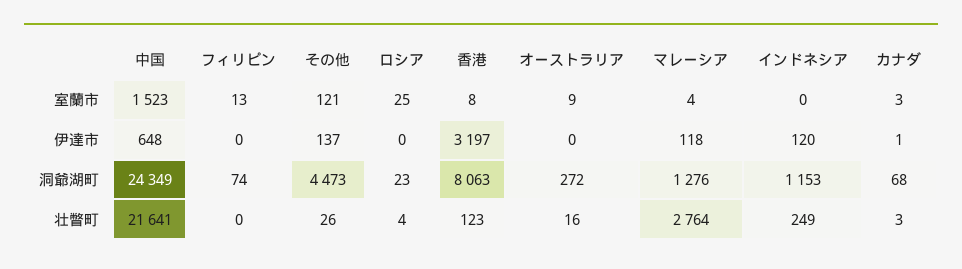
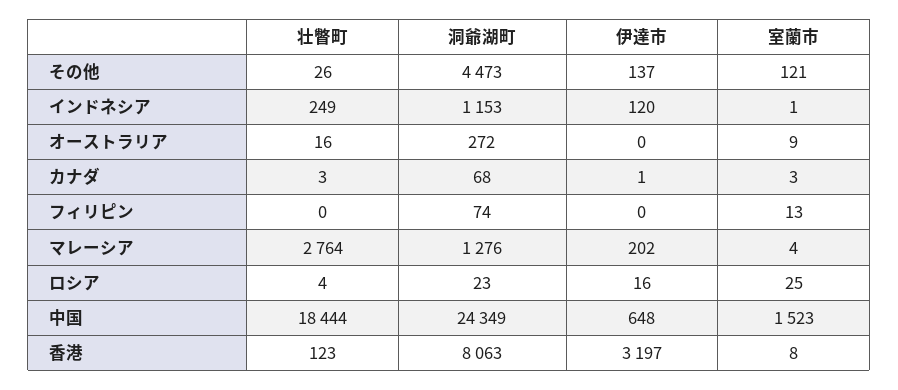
インドネシア, 室蘭市: 0 -> 1
ロシア, 伊達市: 0 -> 16
マレーシア, 伊達市: 118 -> 202
中国, 壮瞥町: 21641 -> 18444

